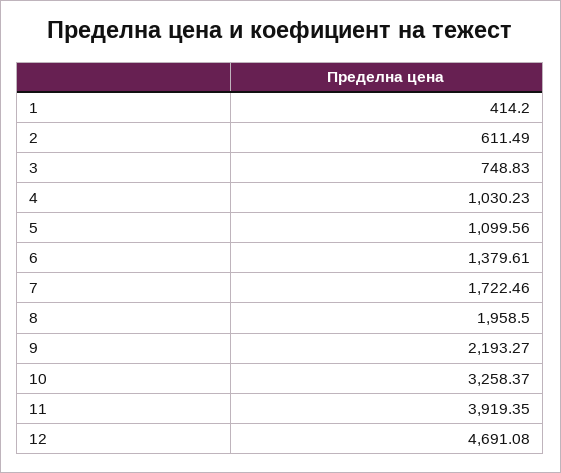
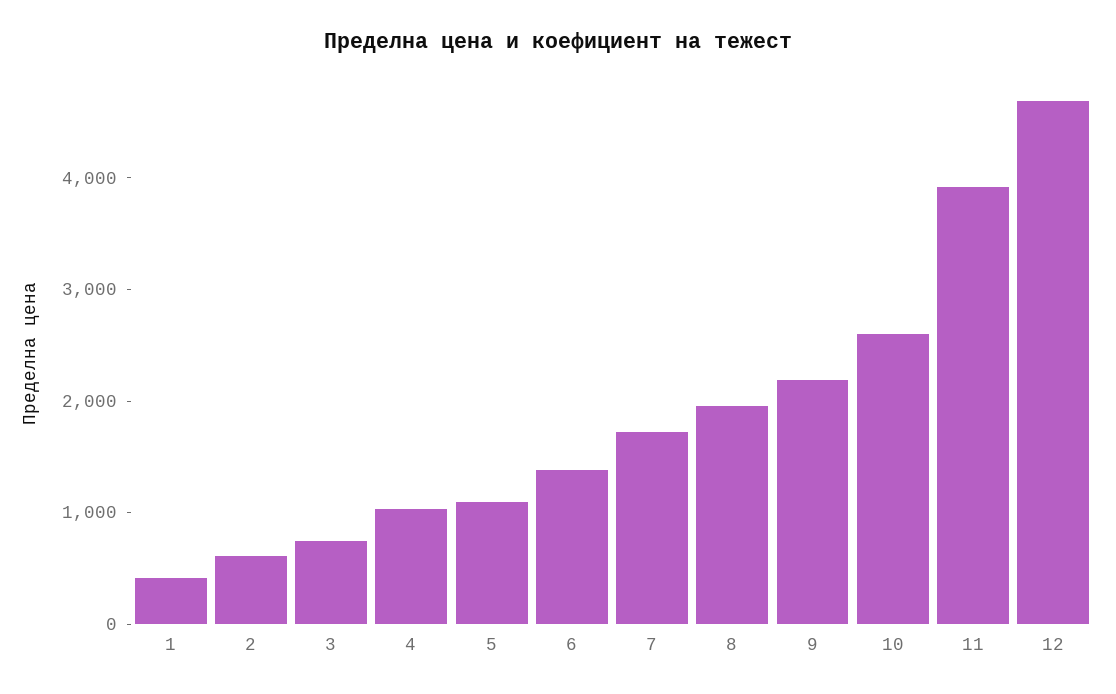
10: 3258.37 -> 2600

